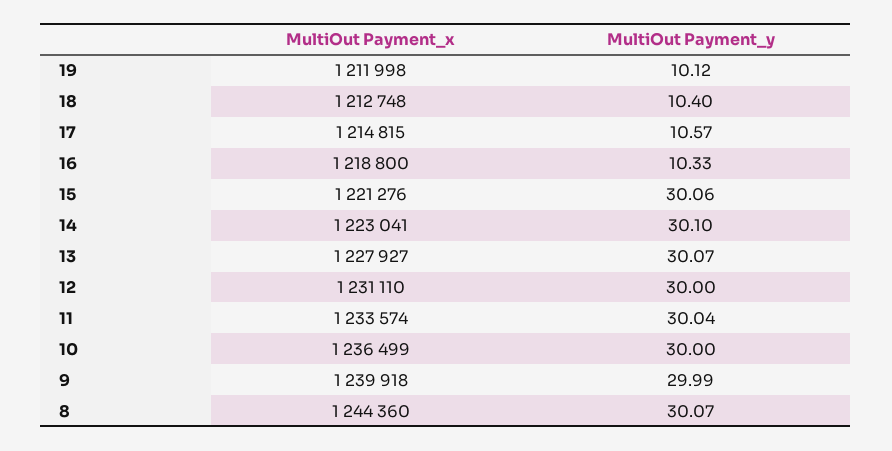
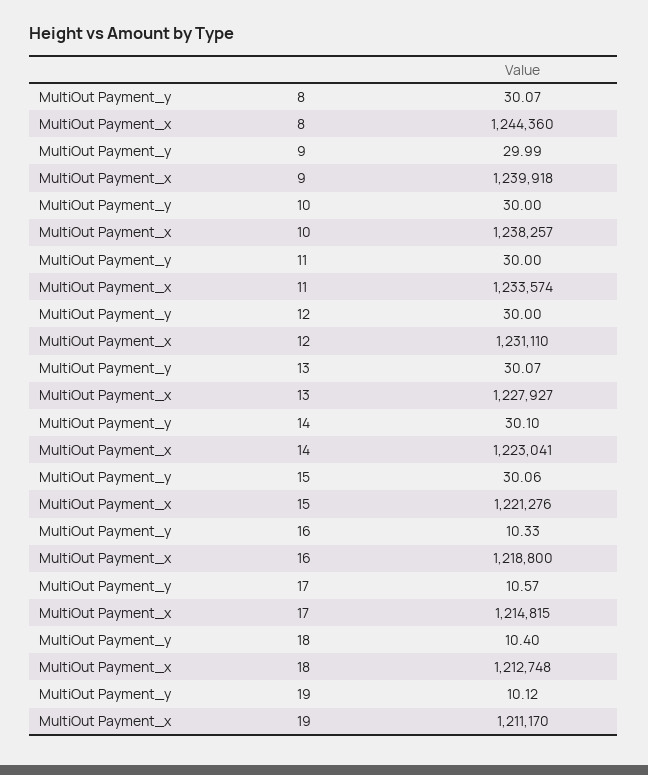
MultiOut Payment_x, 19: 1211998 -> 1211170
MultiOut Payment_y, 11: 30.04 -> 30
MultiOut Payment_x, 10: 1236499 -> 1238257

